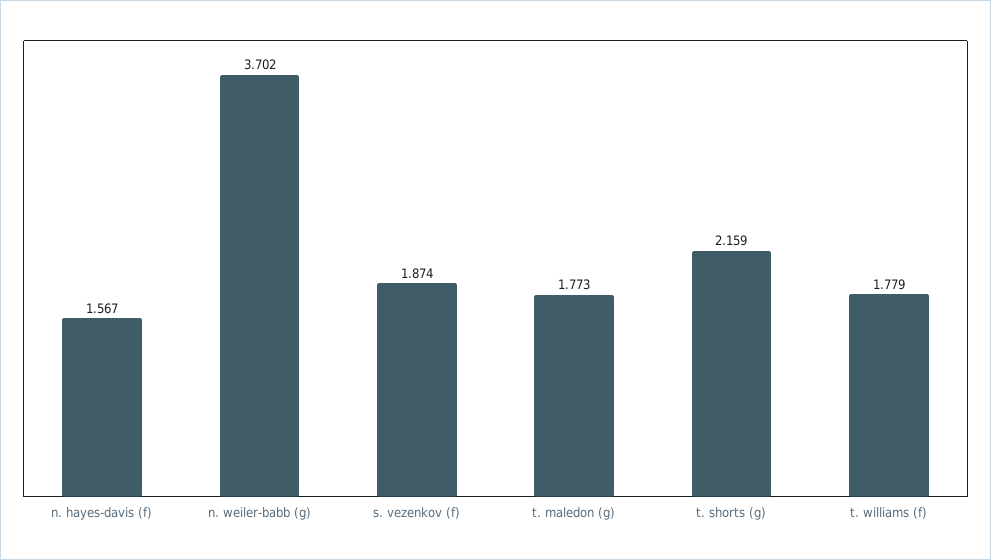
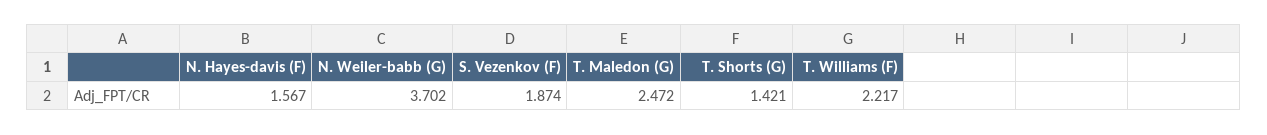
t. maledon (g): 1.773 -> 2.472
t. shorts (g): 2.159 -> 1.421
t. williams (f): 1.779 -> 2.217

